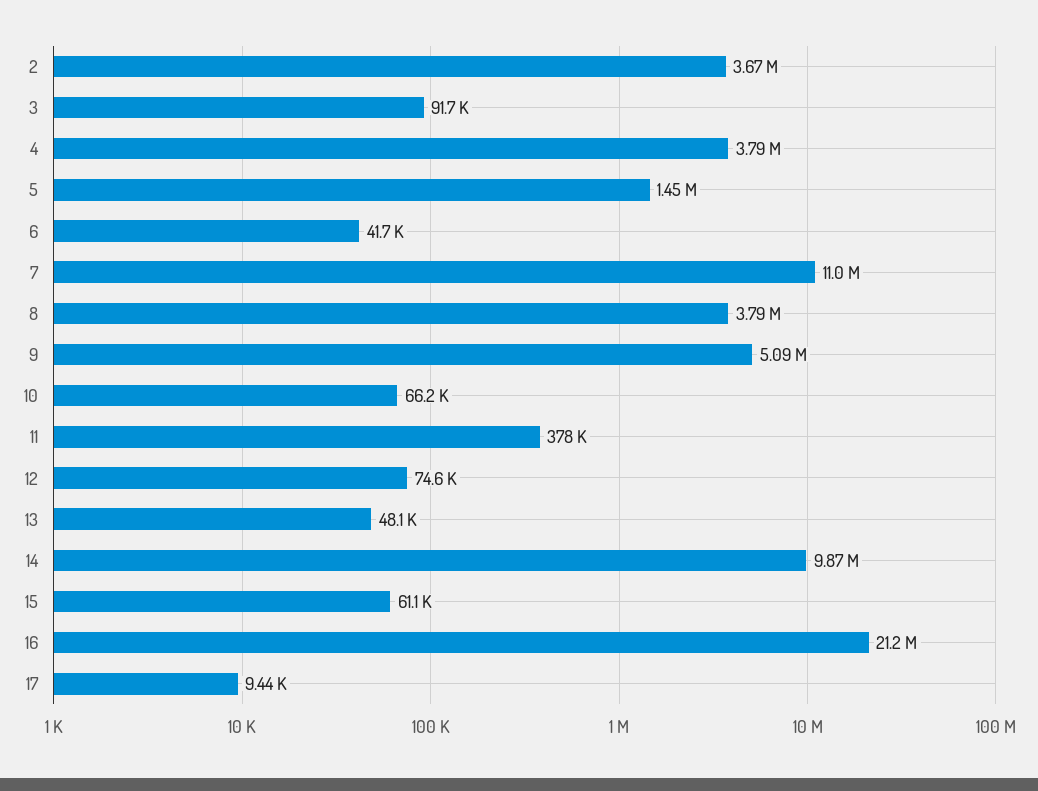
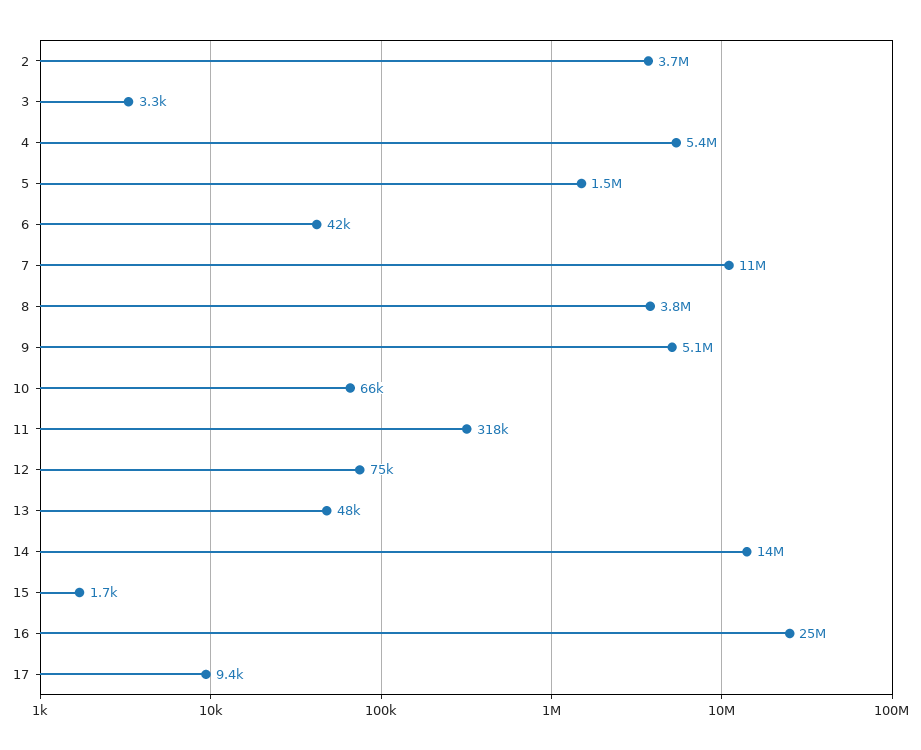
3: 91700 -> 3300
4: 3790000 -> 5400000
11: 378000 -> 318000
14: 9870000 -> 14000000
15: 61100 -> 1700
16: 21200000 -> 25000000

